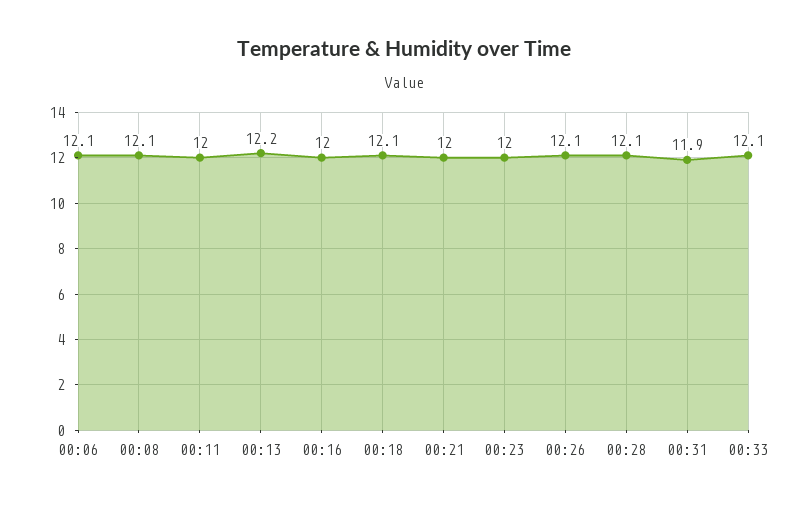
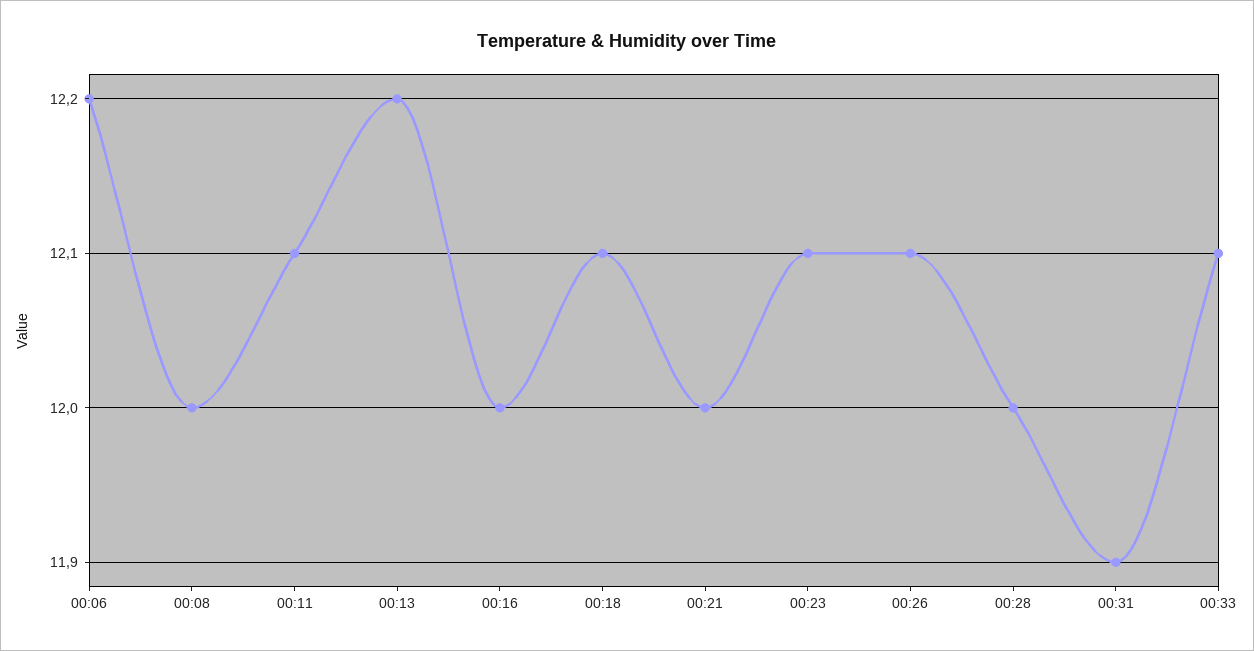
00:06: 12.1 -> 12.2
00:08: 12.1 -> 12
00:11: 12 -> 12.1
00:23: 12 -> 12.1
00:28: 12.1 -> 12

